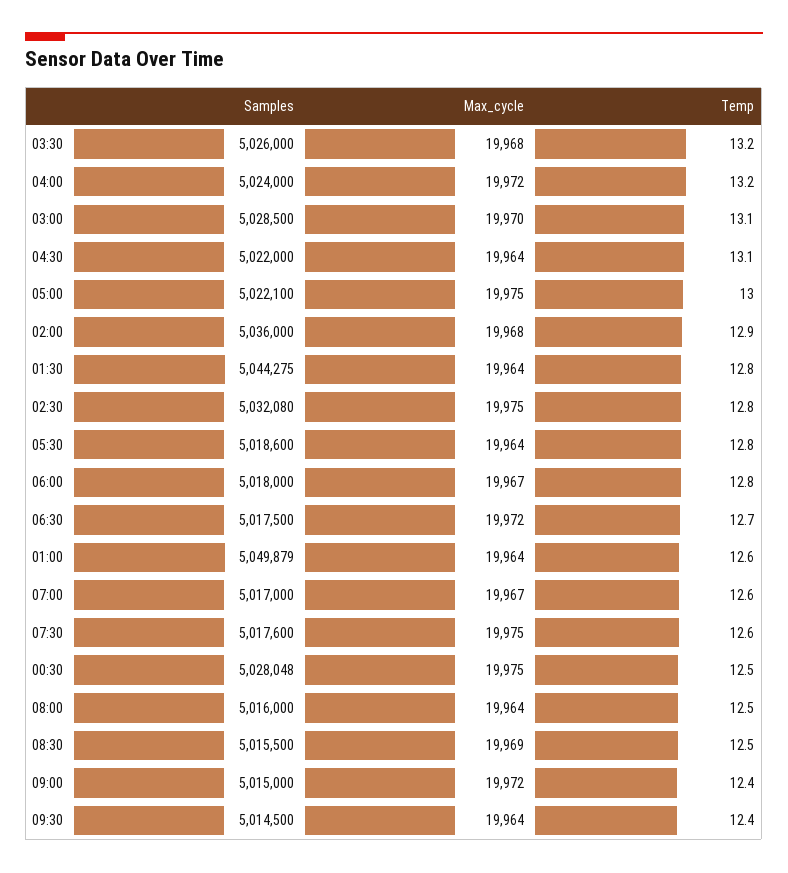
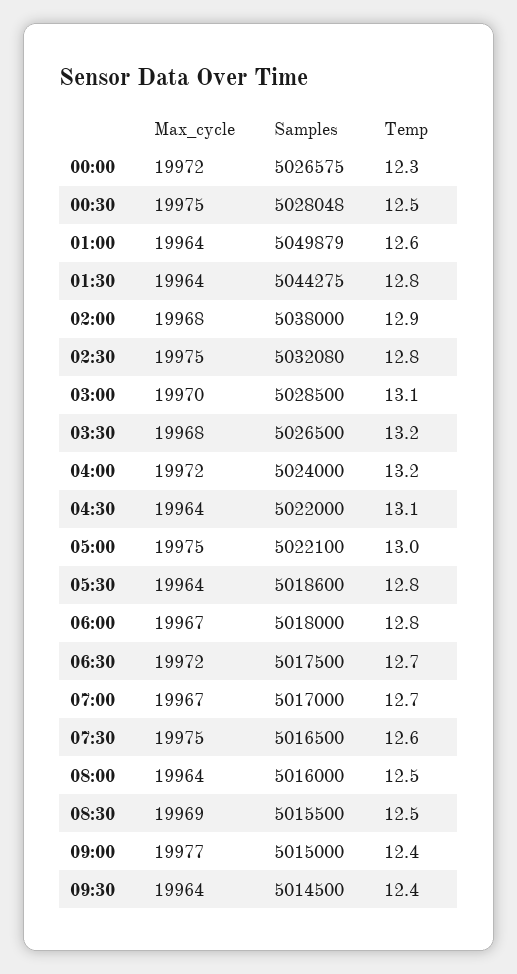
Samples, 03:30: 5026000 -> 5026500
Samples, 02:00: 5036000 -> 5038000
Temp, 07:00: 12.6 -> 12.7
Samples, 07:30: 5017600 -> 5016500
Max_cycle, 09:00: 19972 -> 19977
Max_cycle, 00:00: none -> 19972
Samples, 00:00: none -> 5026575
Temp, 00:00: none -> 12.3

